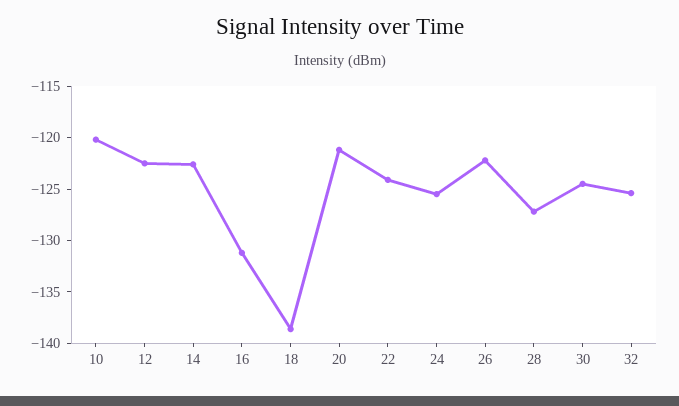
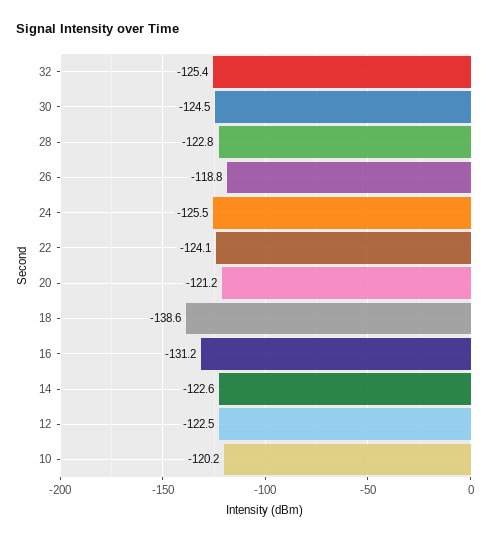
26: -122 -> -118.8
28: -127 -> -122.8

